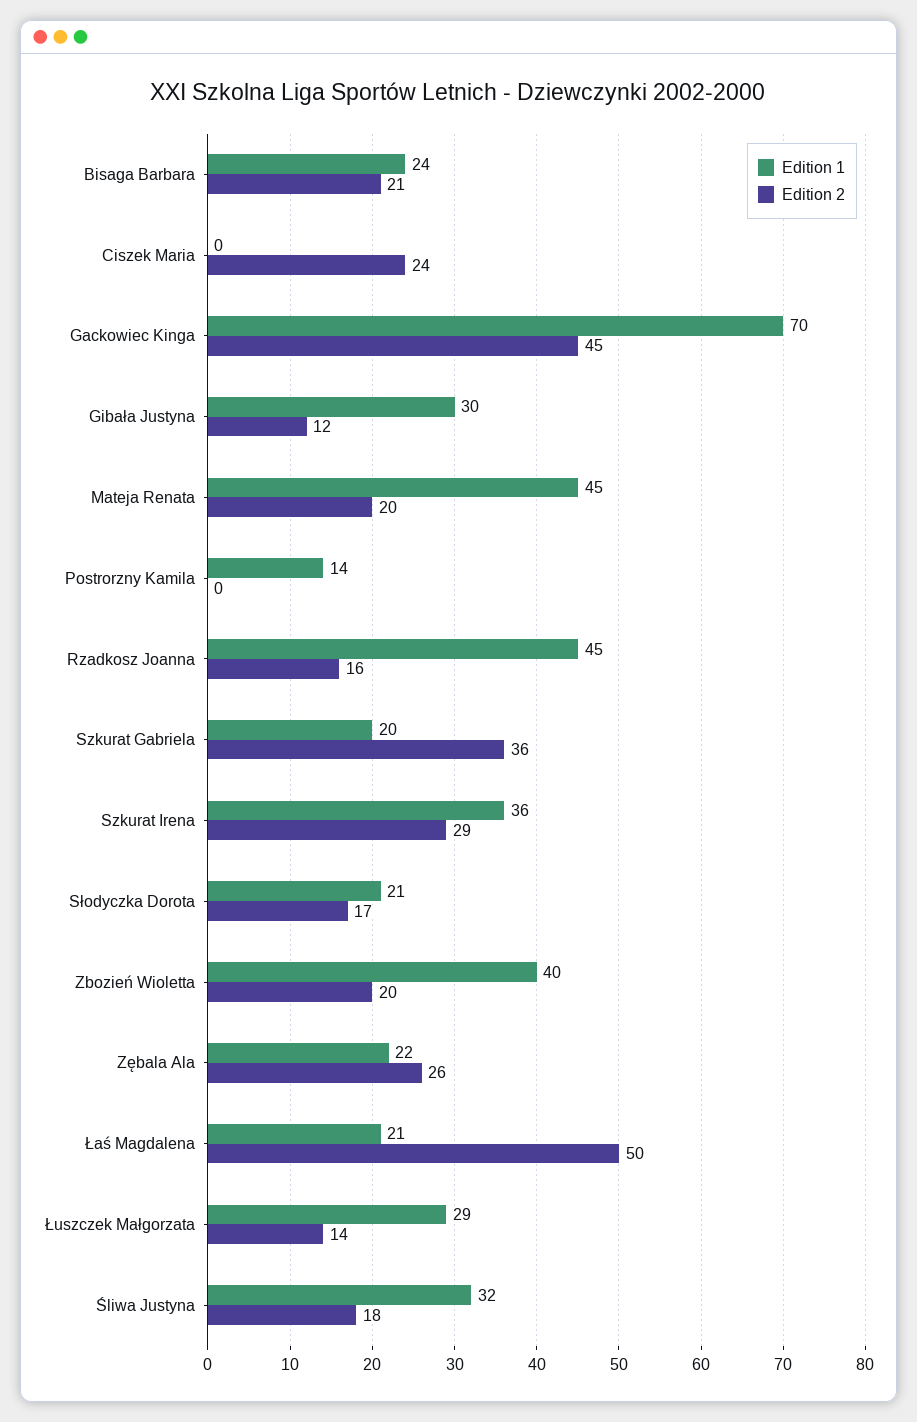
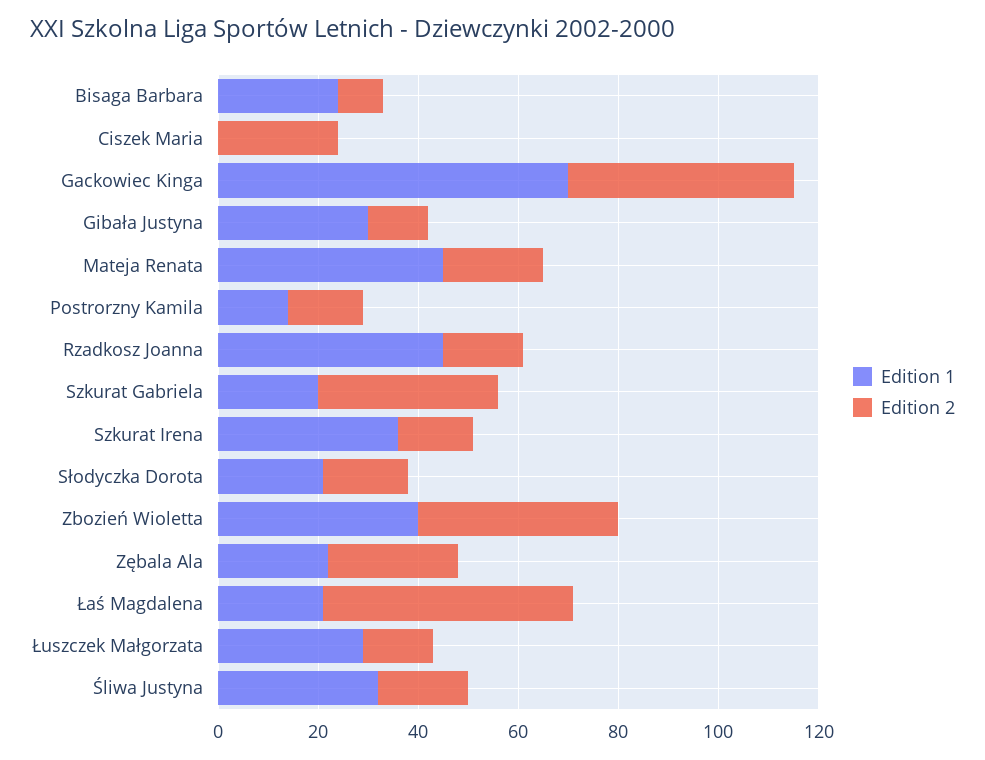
Edition 2, Bisaga Barbara: 21 -> 10
Edition 2, Postrorzny Kamila: 0 -> 15
Edition 2, Szkurat Irena: 29 -> 15
Edition 2, Zbozień Wioletta: 20 -> 40

